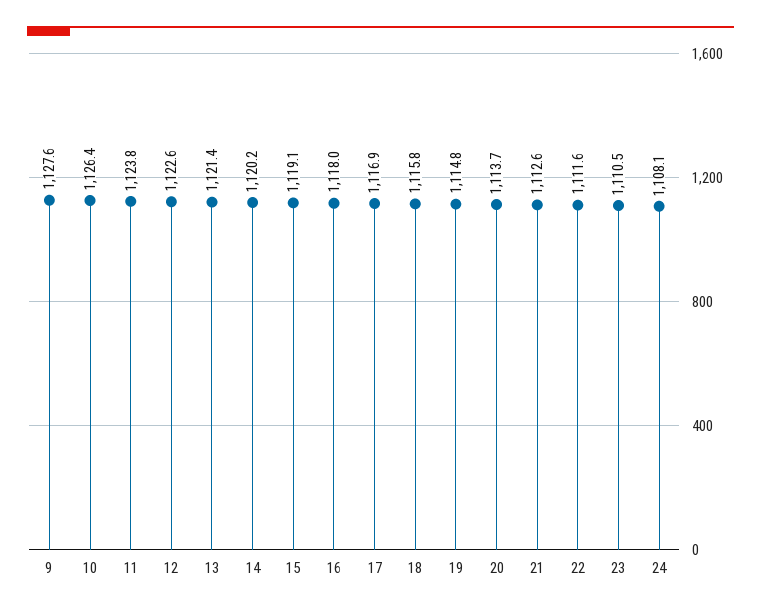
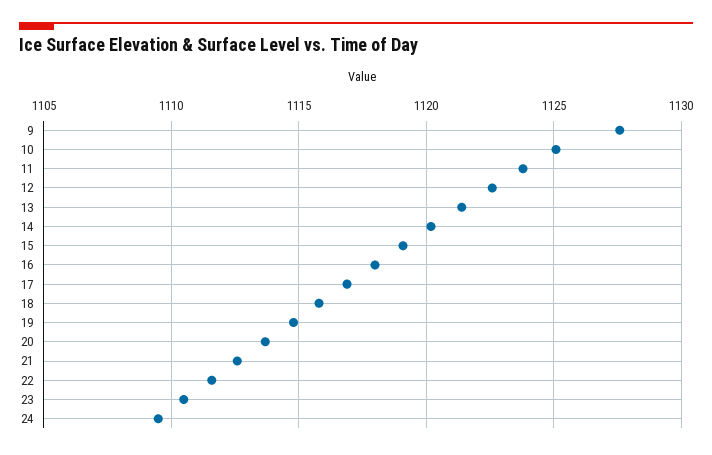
10: 1126.4 -> 1125
24: 1108.1 -> 1109.5

